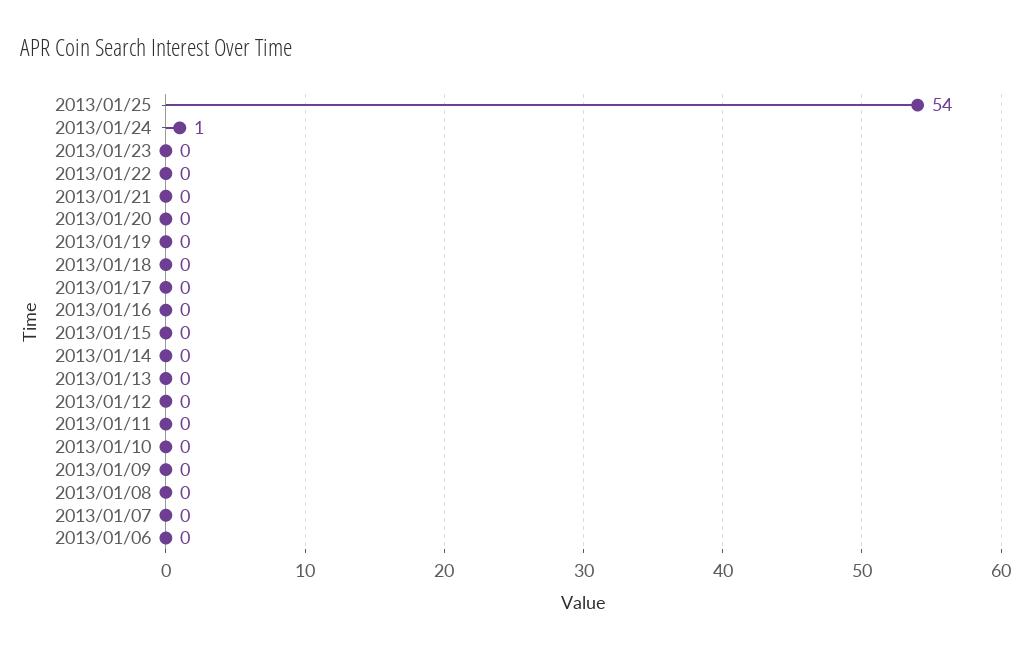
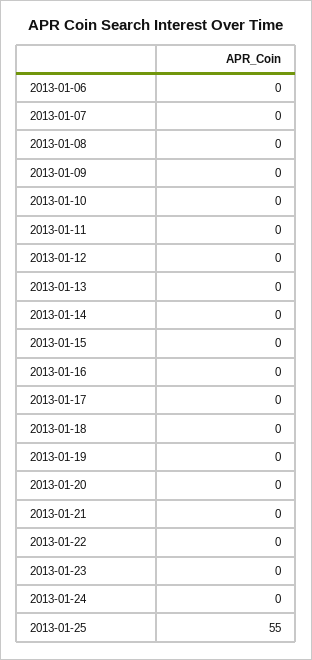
2013/01/25: 54 -> 55
2013/01/24: 1 -> 0

